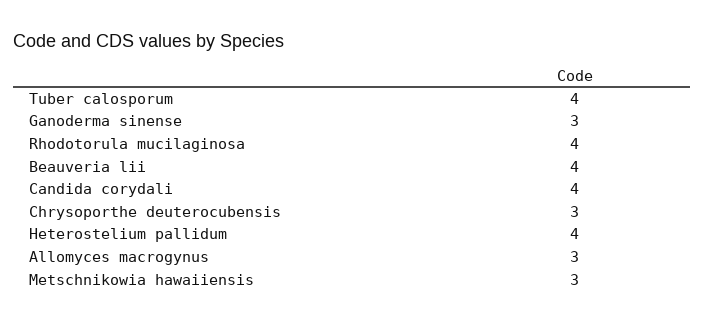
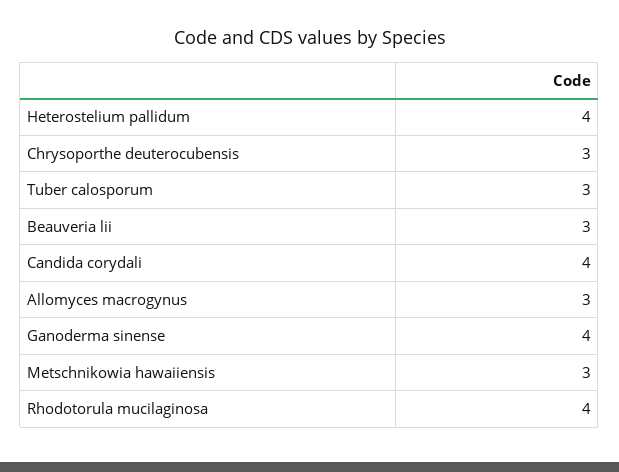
Tuber calosporum: 4 -> 3
Ganoderma sinense: 3 -> 4
Beauveria lii: 4 -> 3

